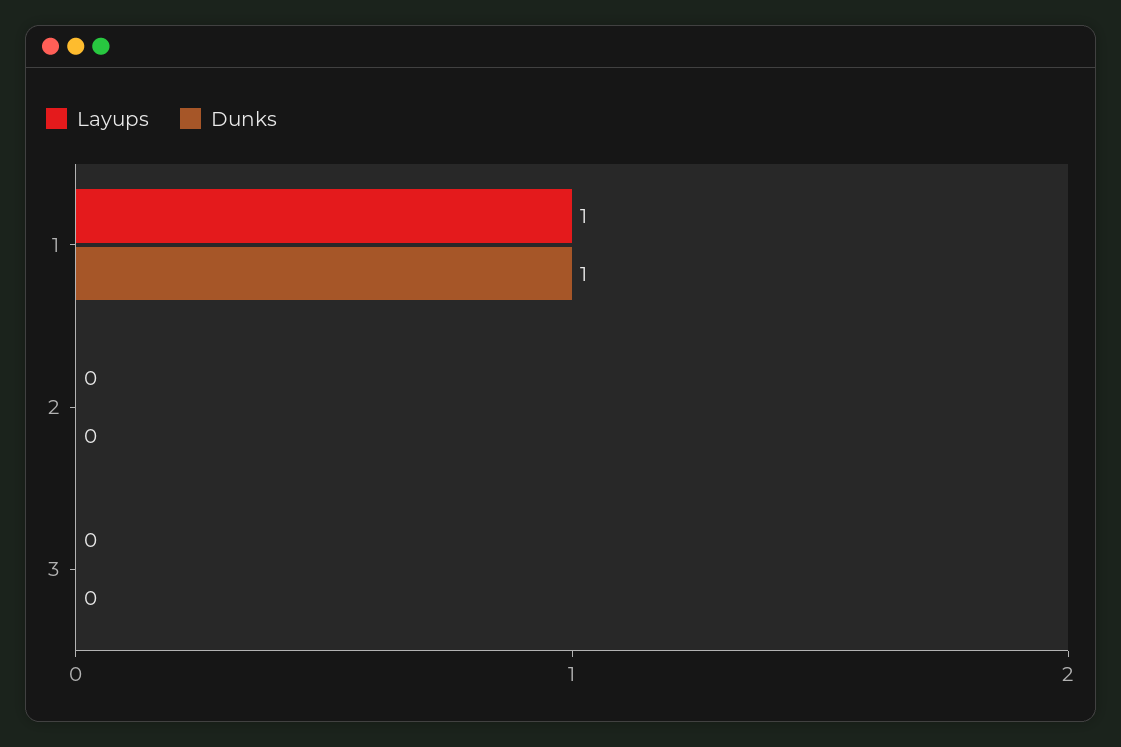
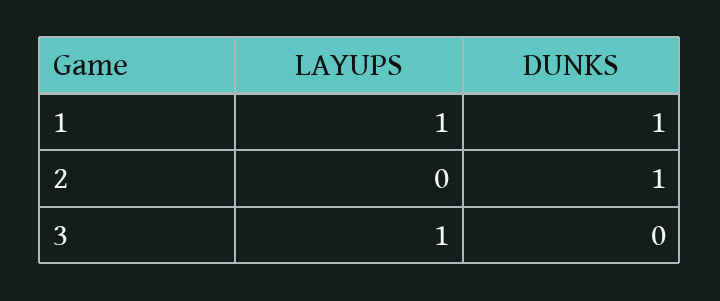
Dunks, 2: 0 -> 1
Layups, 3: 0 -> 1

